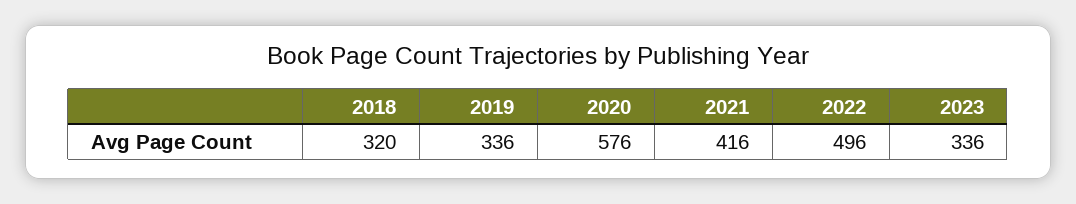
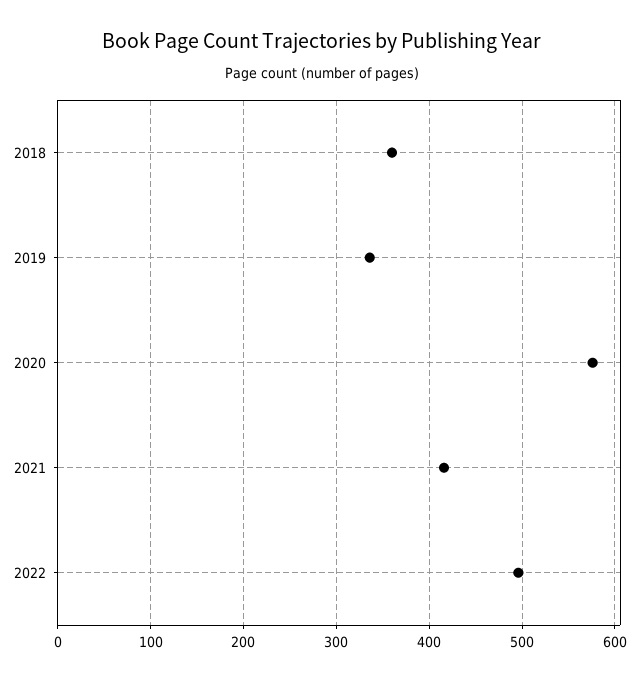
2018: 320 -> 360
2023: 336 -> none

